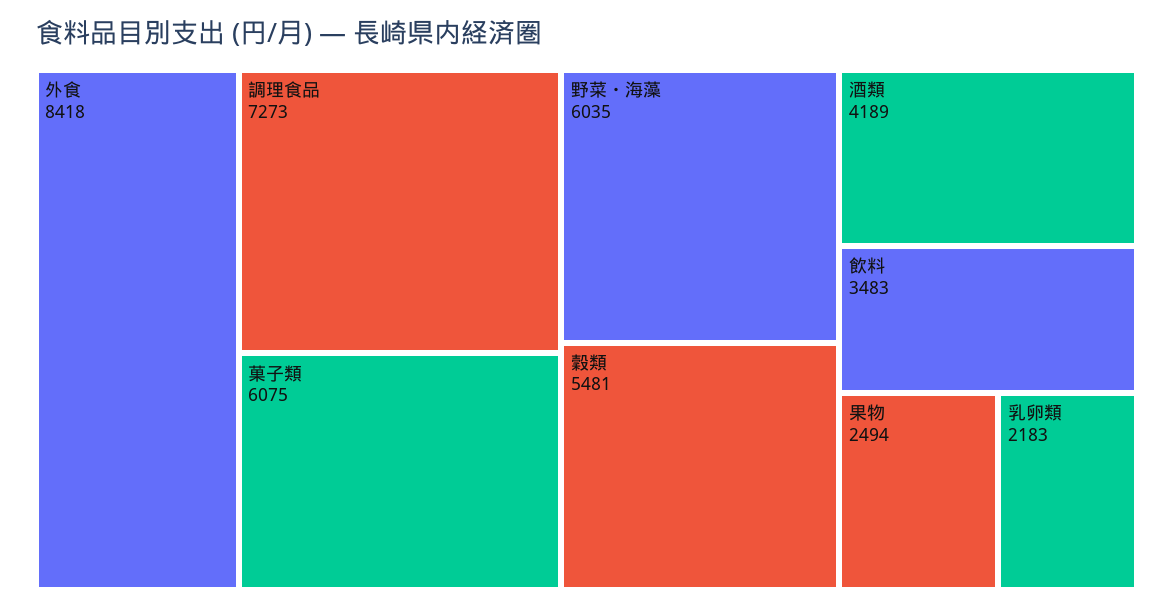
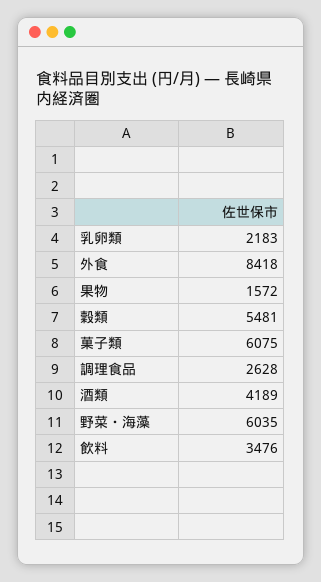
調理食品: 7273 -> 2628
飲料: 3483 -> 3476
果物: 2494 -> 1572

